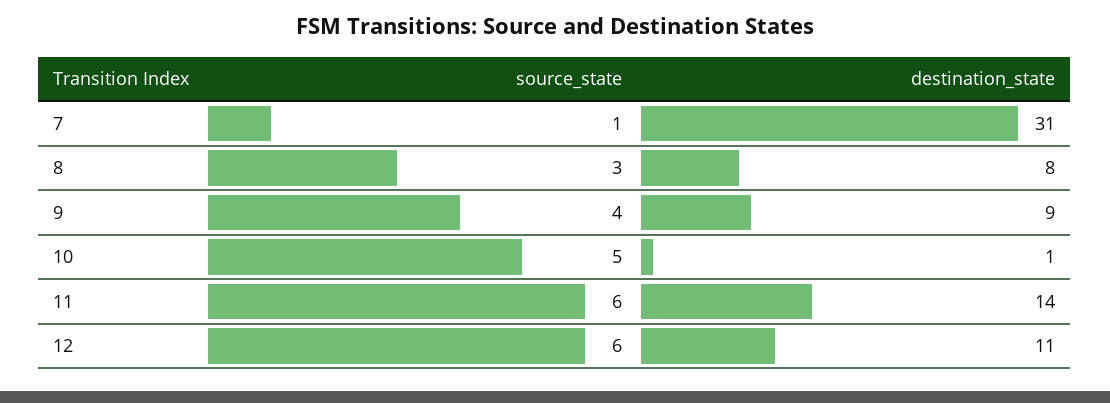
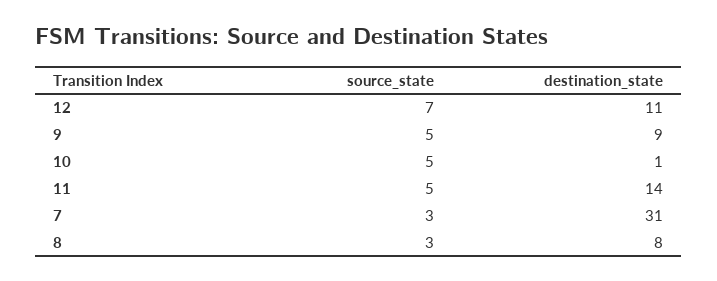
source_state, 7: 1 -> 3
source_state, 9: 4 -> 5
source_state, 11: 6 -> 5
source_state, 12: 6 -> 7

